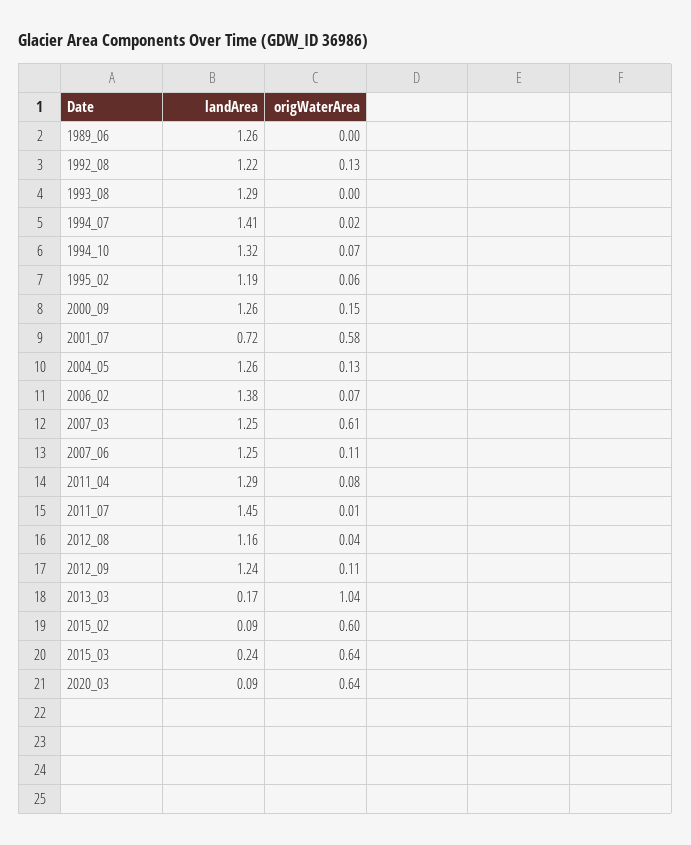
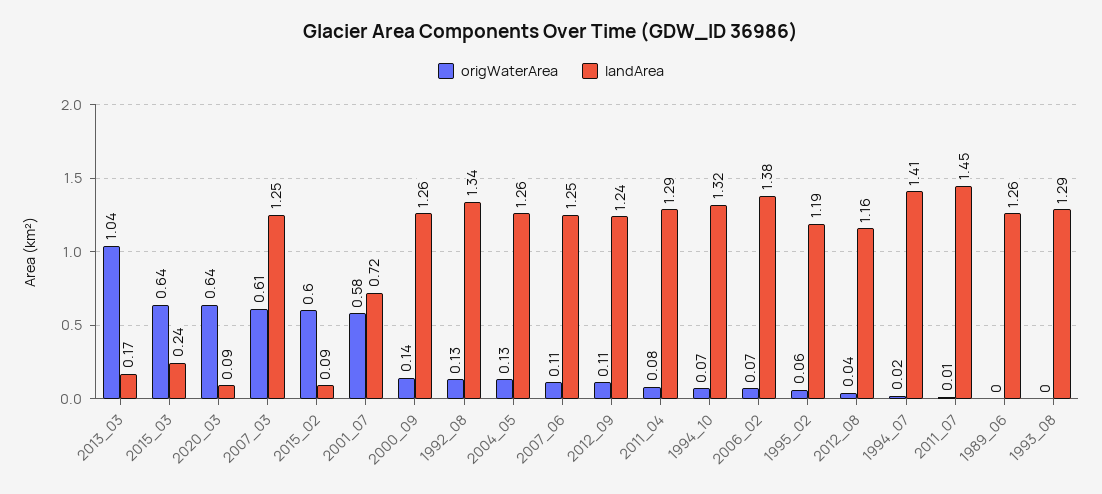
landArea, 1992_08: 1.22 -> 1.34
origWaterArea, 2000_09: 0.15 -> 0.14

